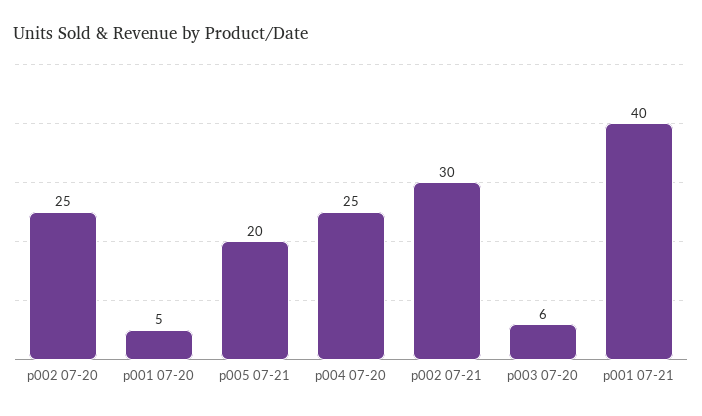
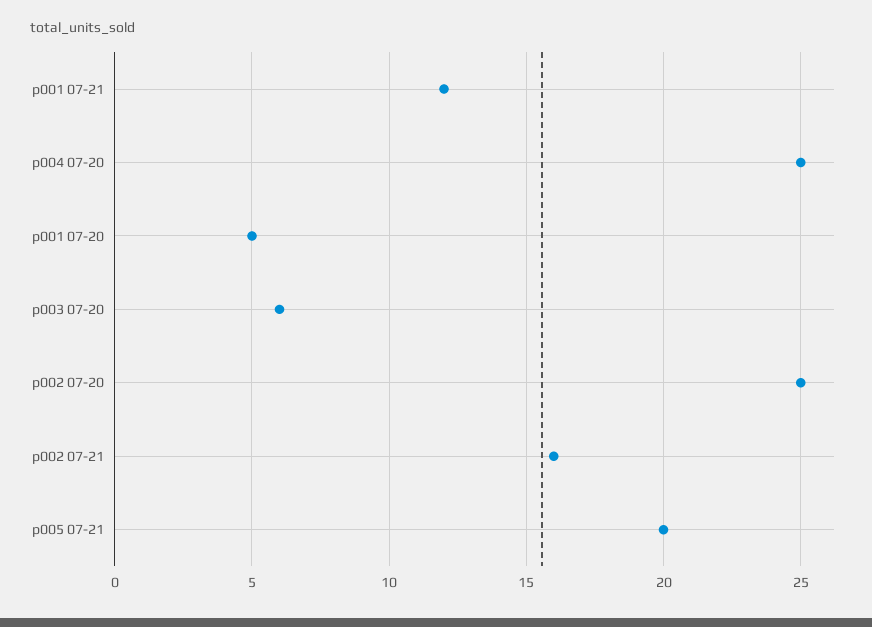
p002 07-21: 30 -> 16
p001 07-21: 40 -> 12

